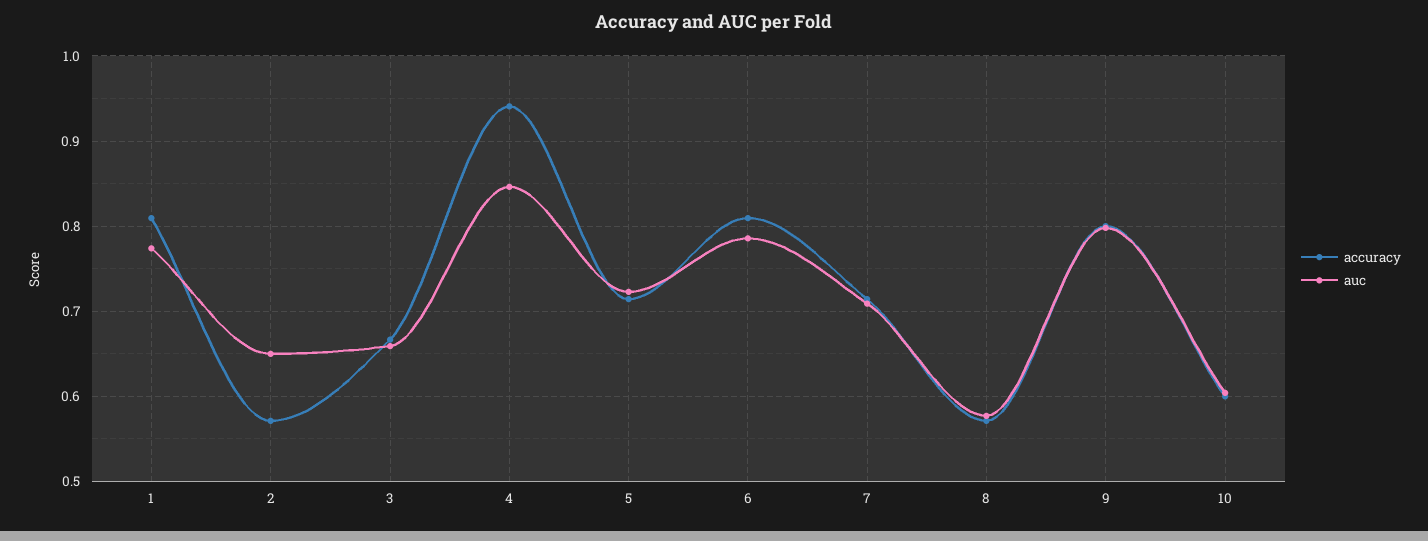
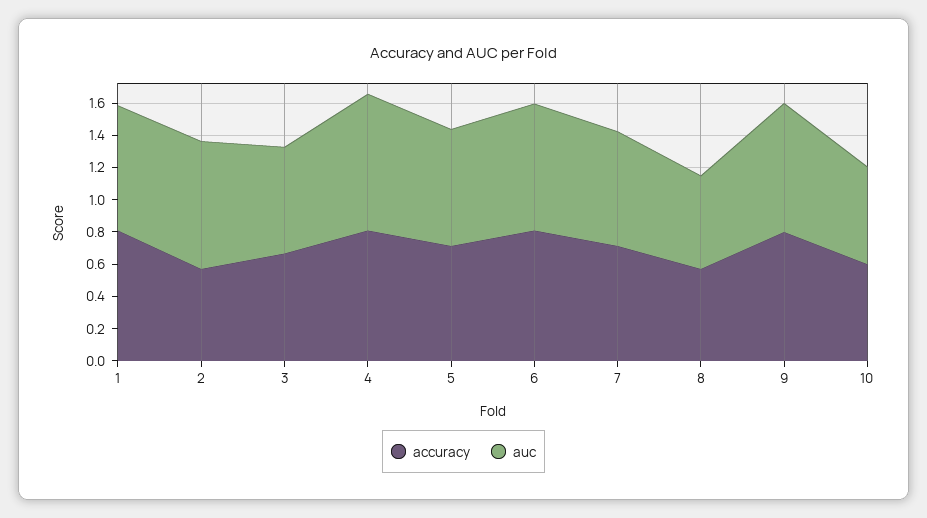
auc, 2: 0.65 -> 0.8
accuracy, 4: 0.94 -> 0.8

